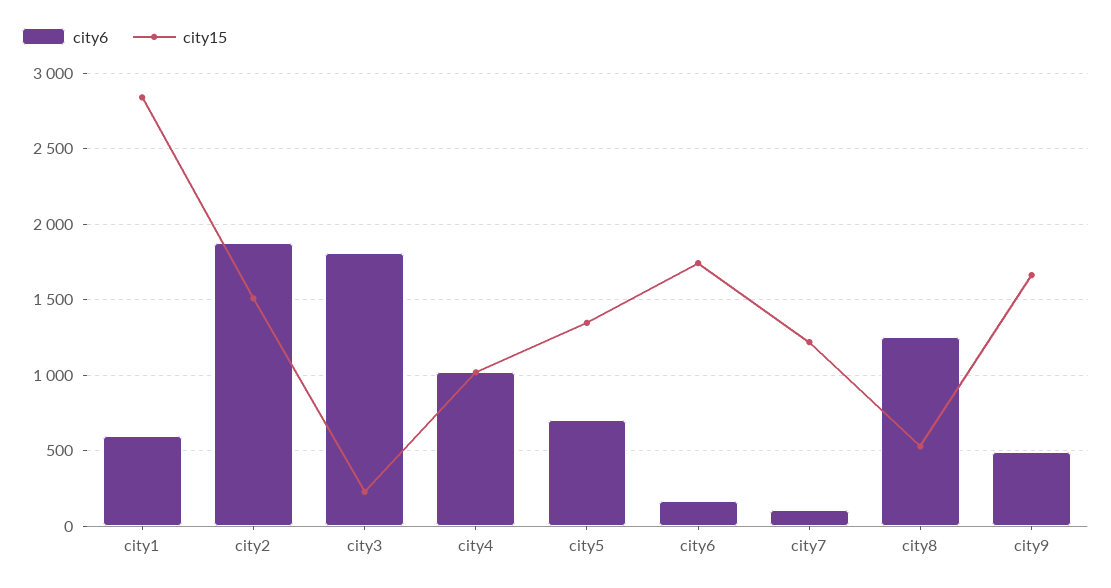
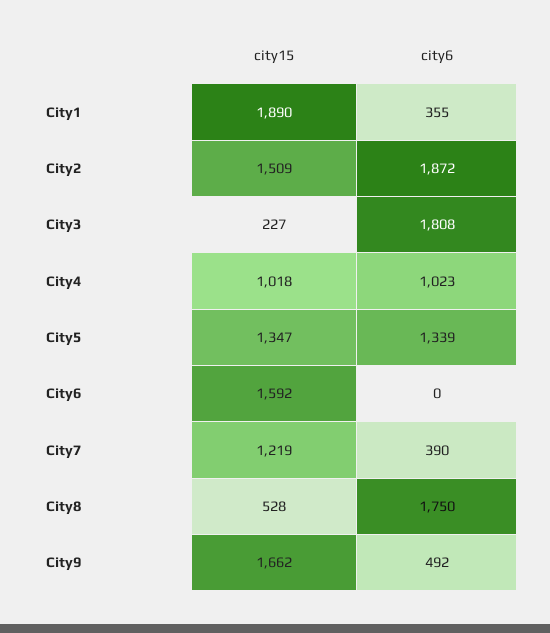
city6, city1: 600 -> 355
city15, city1: 2850 -> 1890
city6, city5: 700 -> 1339
city6, city6: 150 -> 0
city15, city6: 1750 -> 1592
city6, city7: 100 -> 390
city6, city8: 1250 -> 1750

